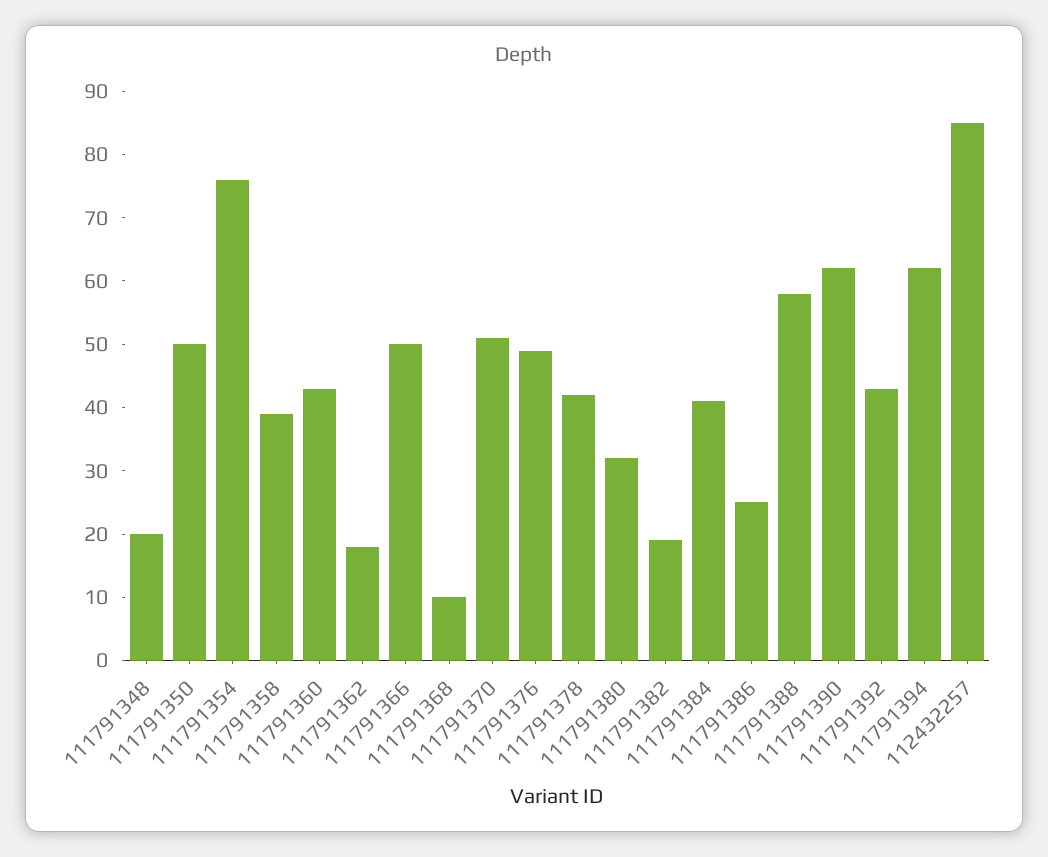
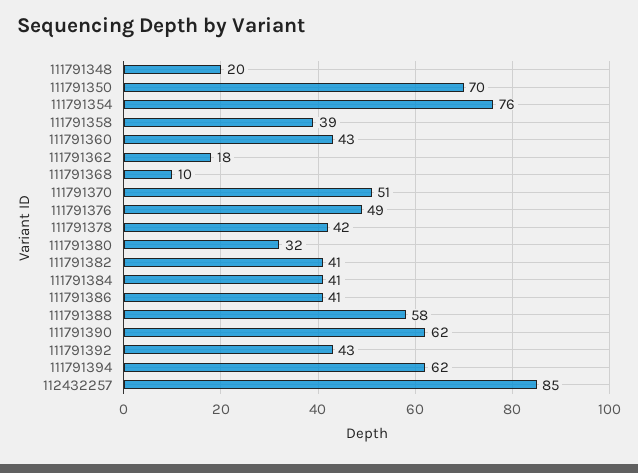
111791350: 50 -> 70
111791366: 50 -> none
111791382: 20 -> 41
111791386: 25 -> 41

